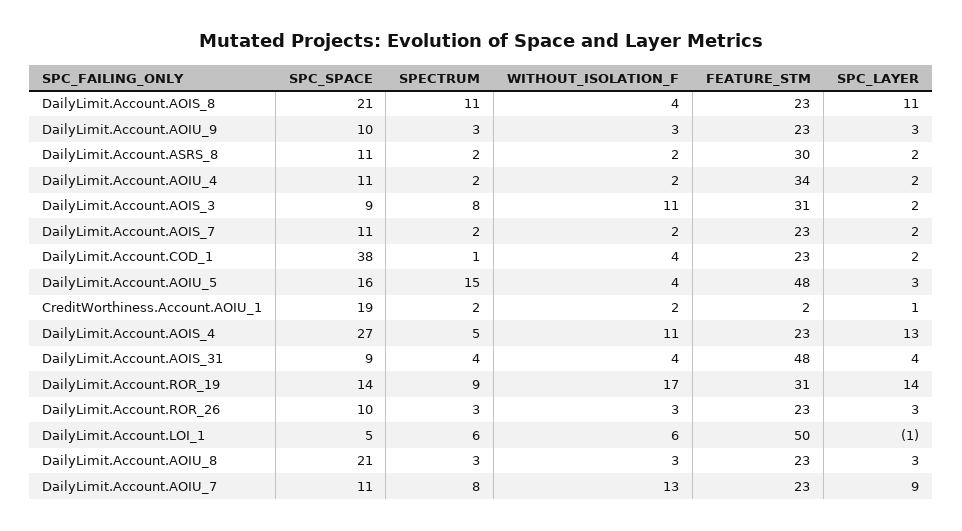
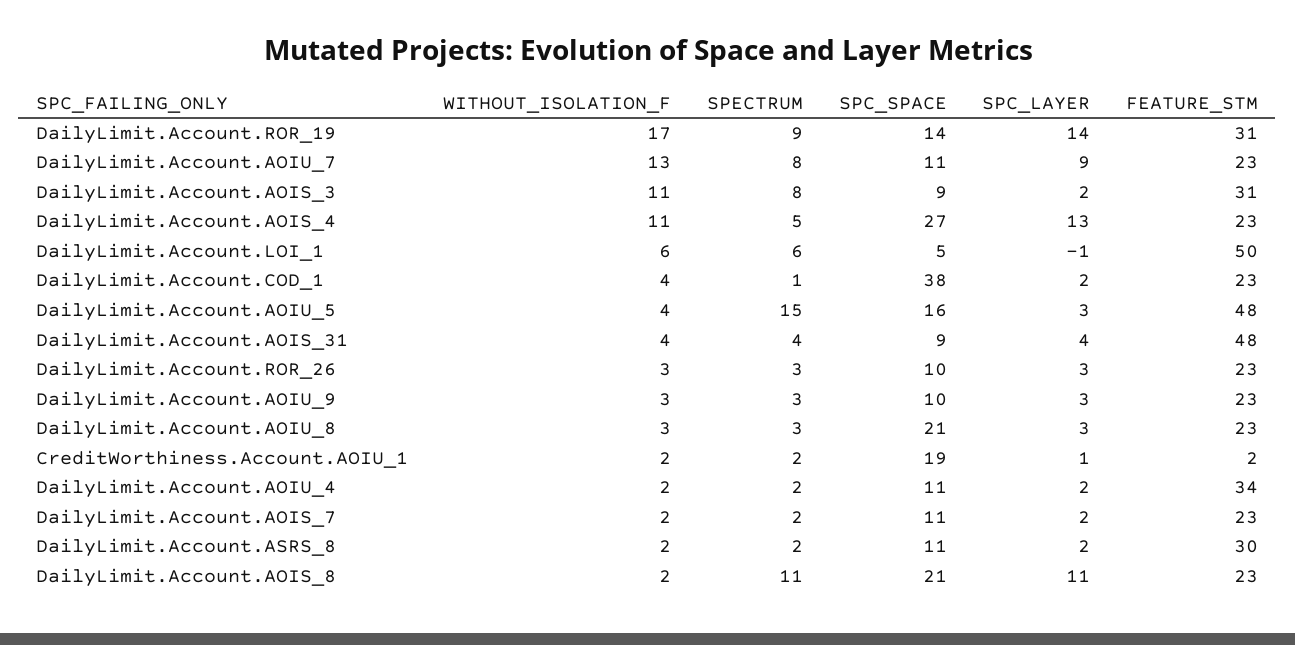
WITHOUT_ISOLATION_F, DailyLimit.Account.AOIS_8: 4 -> 2

